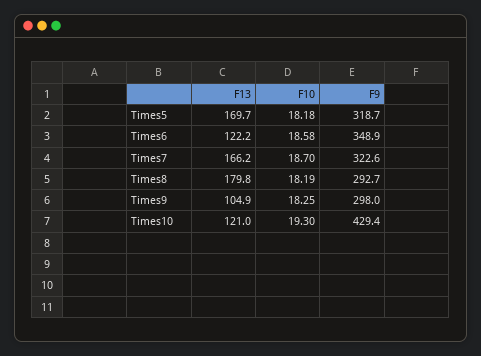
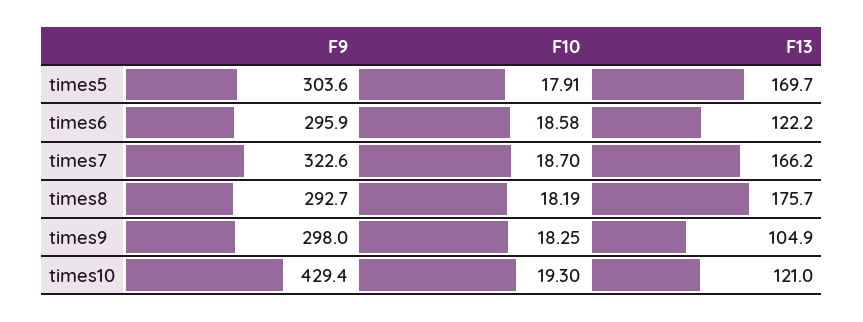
F10, Times5: 18.18 -> 17.91
F9, Times5: 318.7 -> 303.6
F9, Times6: 348.9 -> 295.9
F13, Times8: 179.8 -> 175.7

